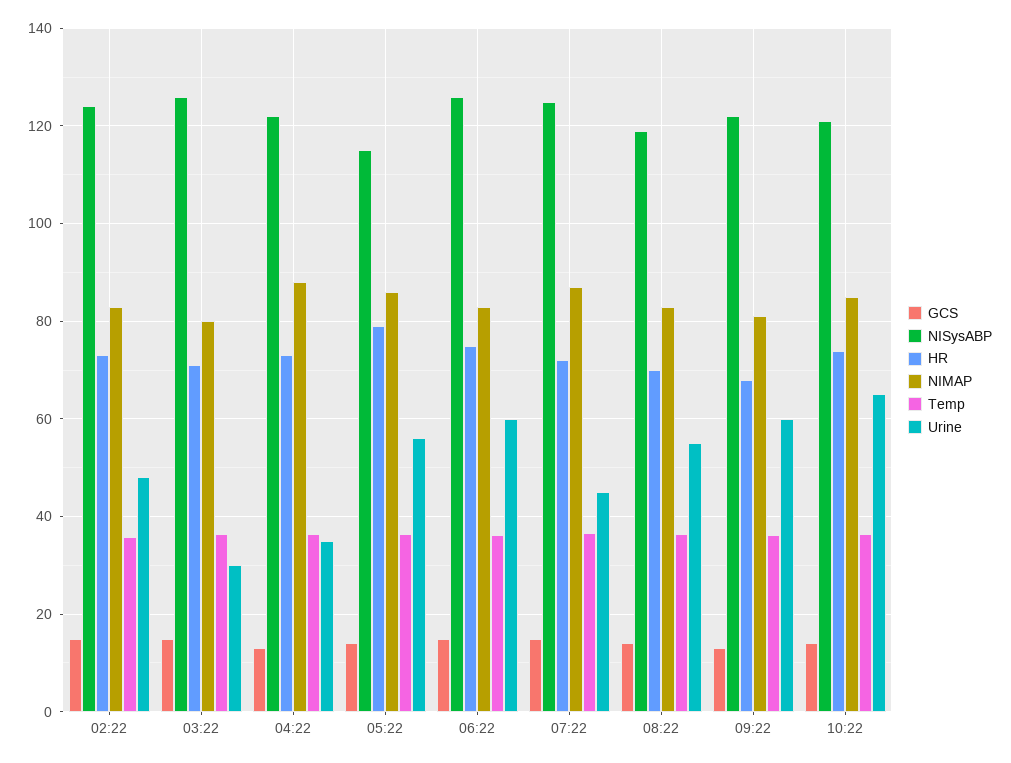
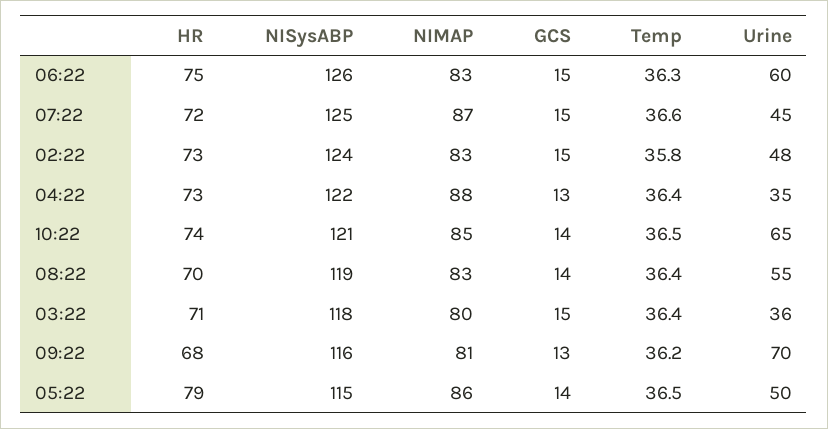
NISysABP, 03:22: 126 -> 118
Urine, 03:22: 30 -> 36
Urine, 05:22: 56 -> 50
NISysABP, 09:22: 122 -> 116
Urine, 09:22: 60 -> 70

